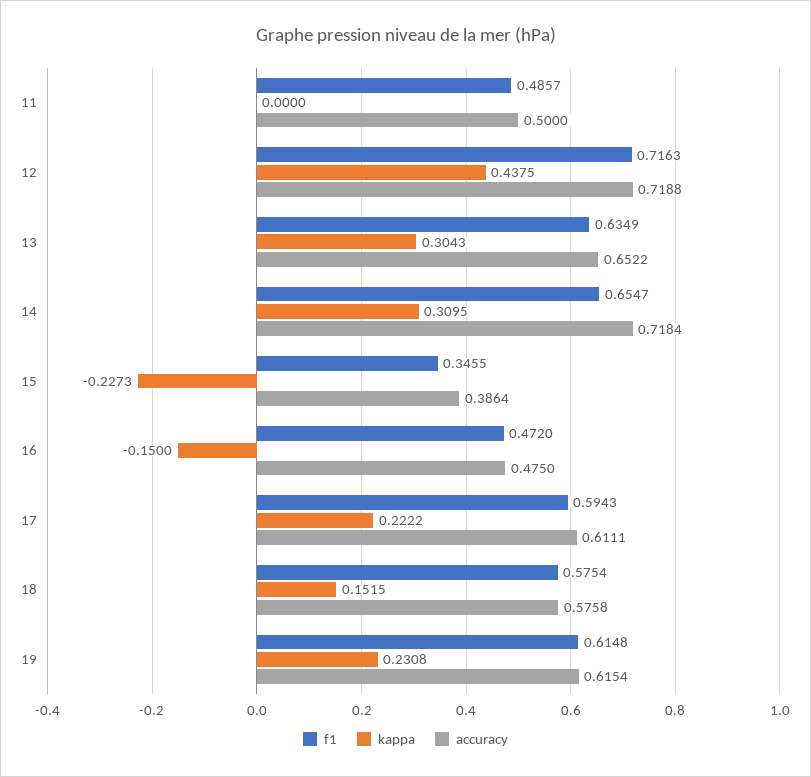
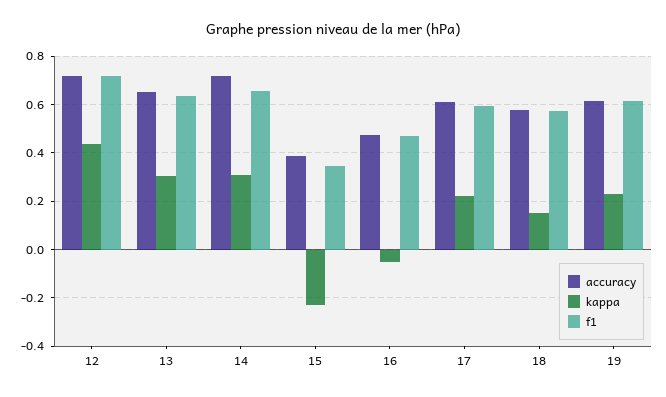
f1, 11: 0.4857 -> none
kappa, 11: 0 -> none
accuracy, 11: 0.5 -> none
kappa, 16: -0.15 -> -0.05

